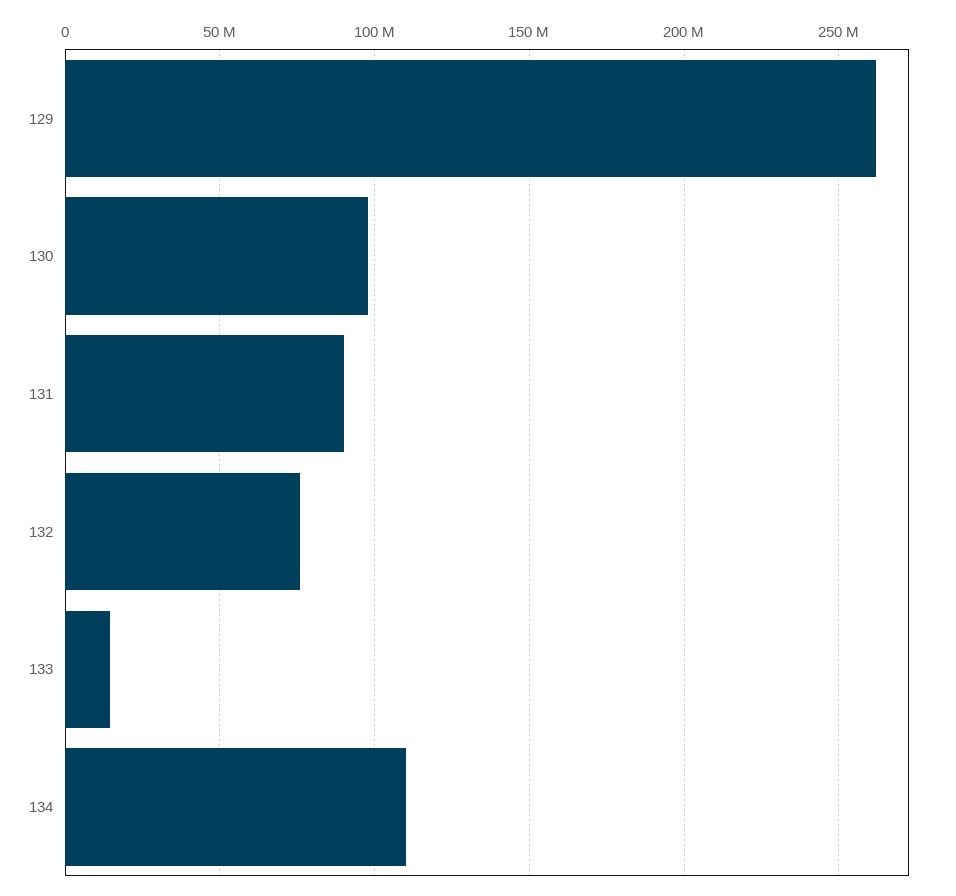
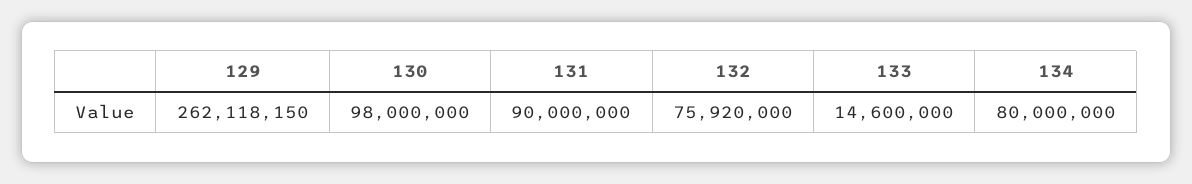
134: 110000000 -> 80000000

